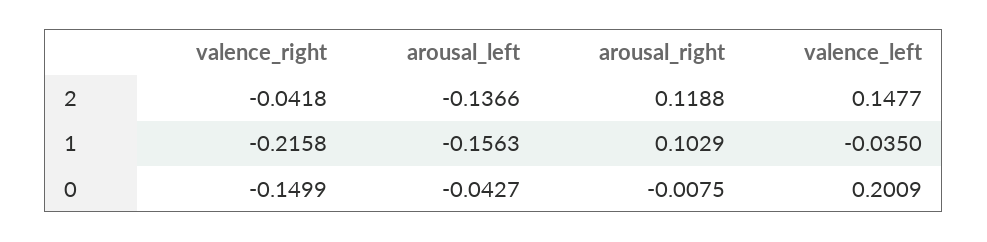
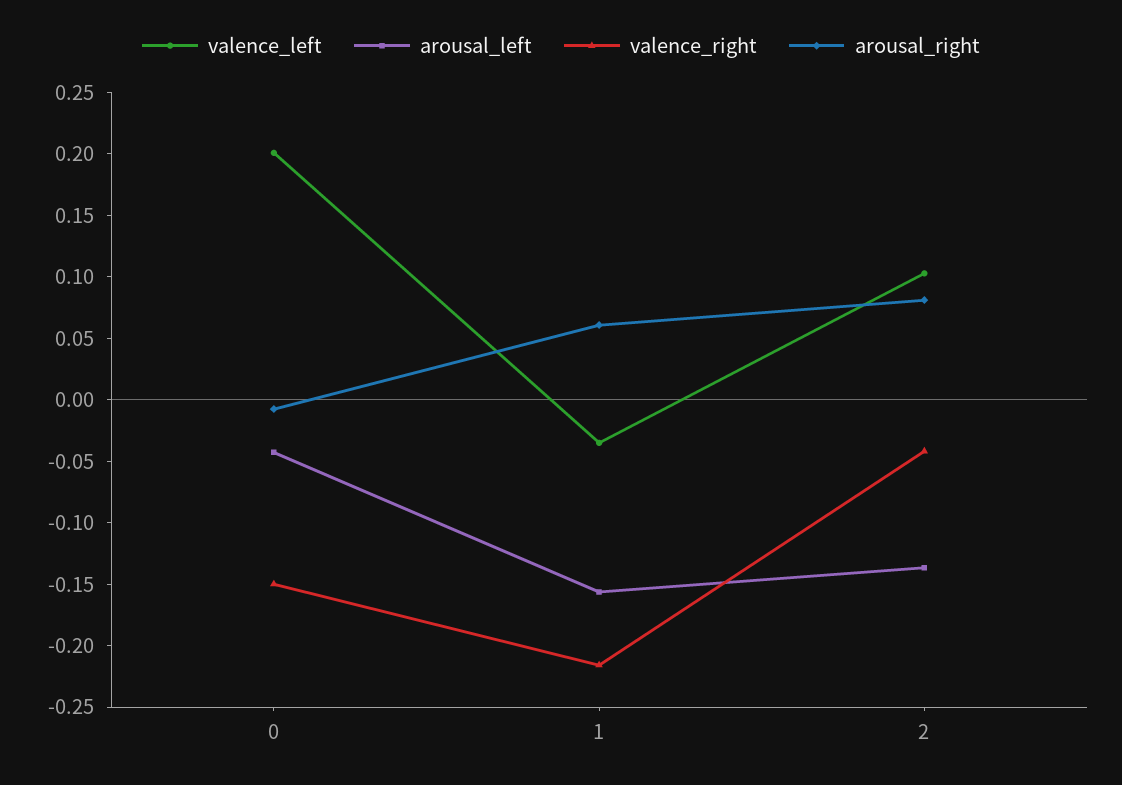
arousal_right, 2: 0.1188 -> 0.08
valence_left, 2: 0.1477 -> 0.1
arousal_right, 1: 0.1029 -> 0.06

